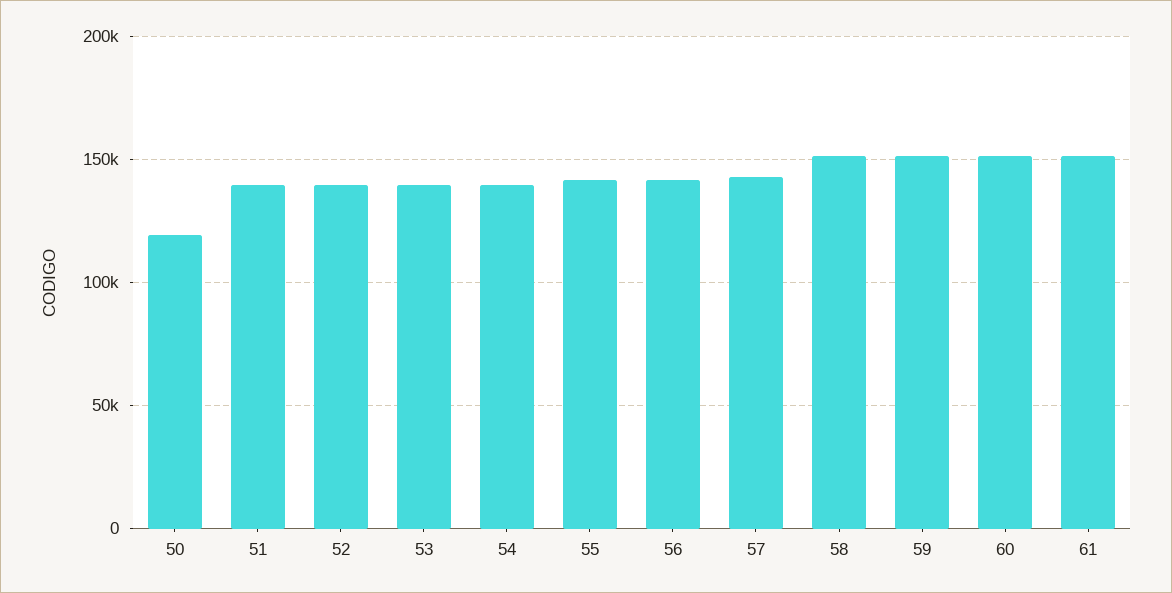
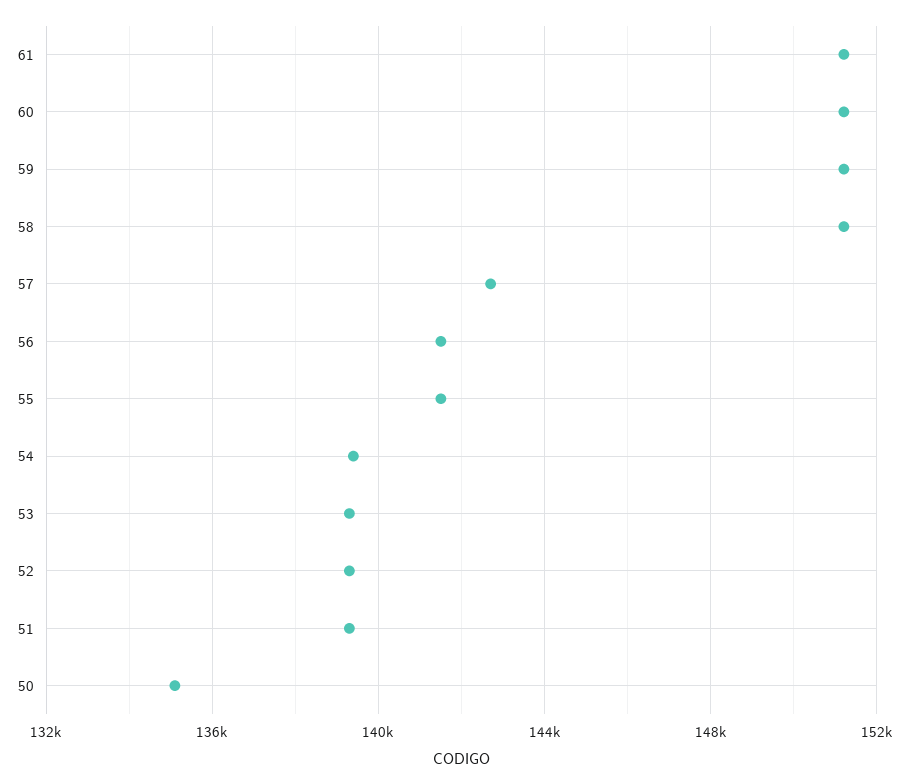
50: 120000 -> 135000

